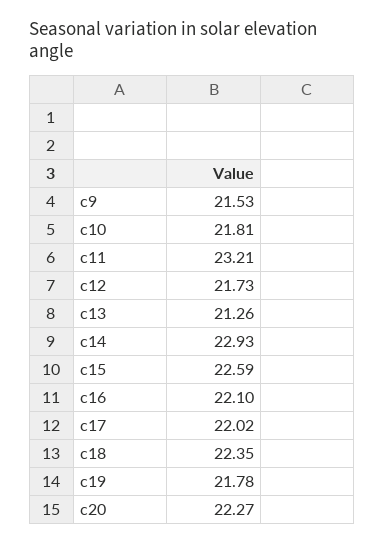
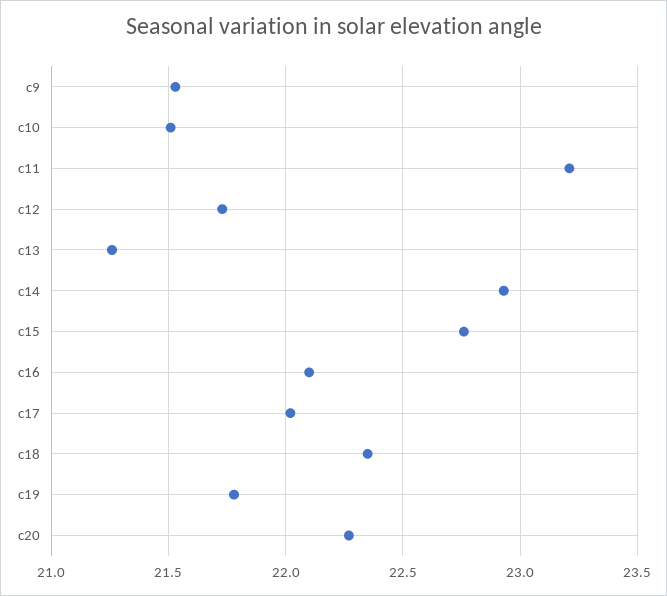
c10: 21.81 -> 21.5
c15: 22.59 -> 22.75

